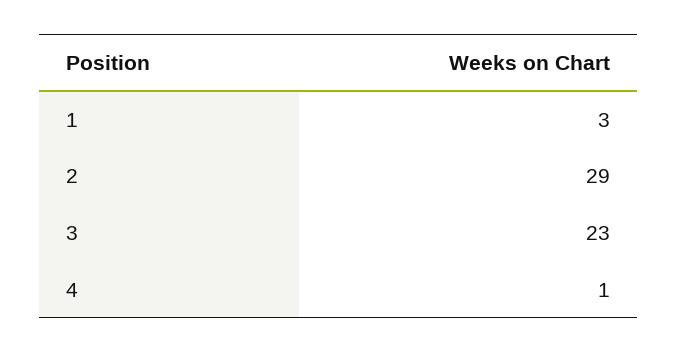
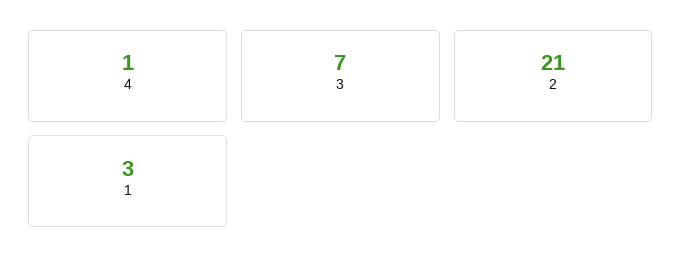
2: 29 -> 21
3: 23 -> 7

